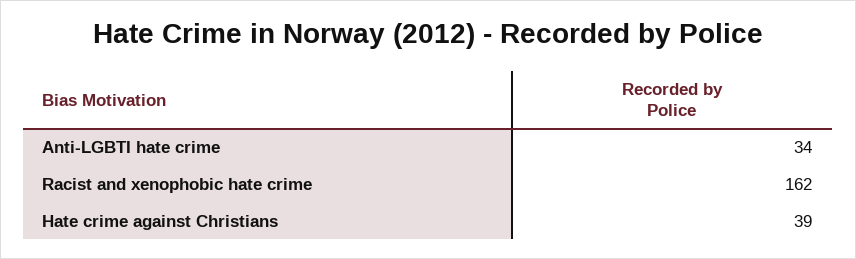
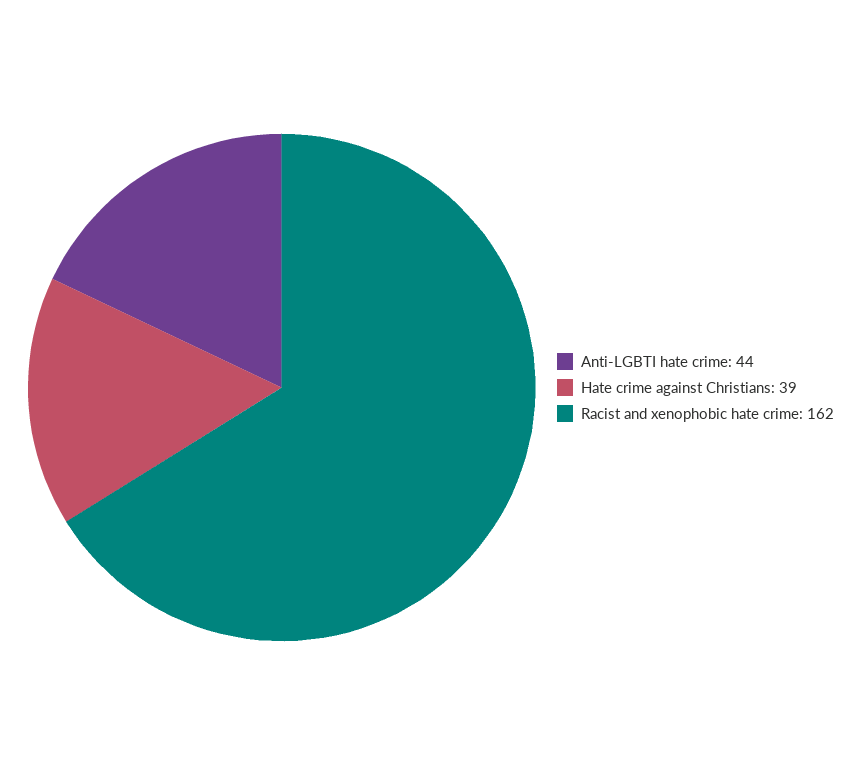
Anti-LGBTI hate crime: 34 -> 44

